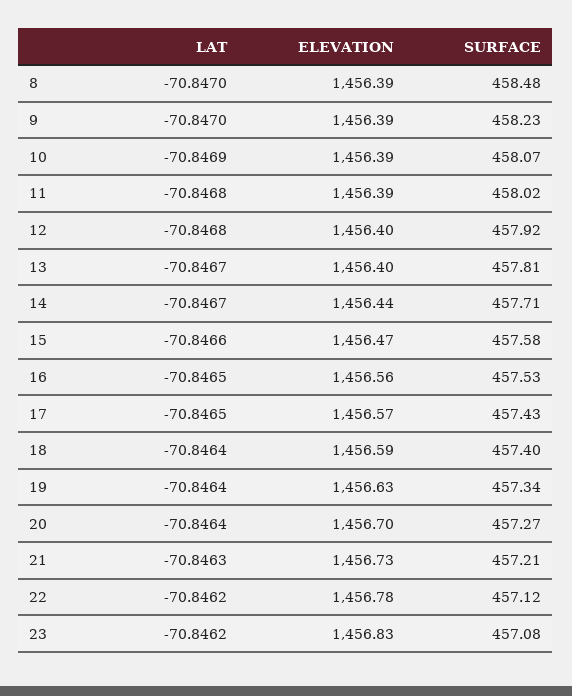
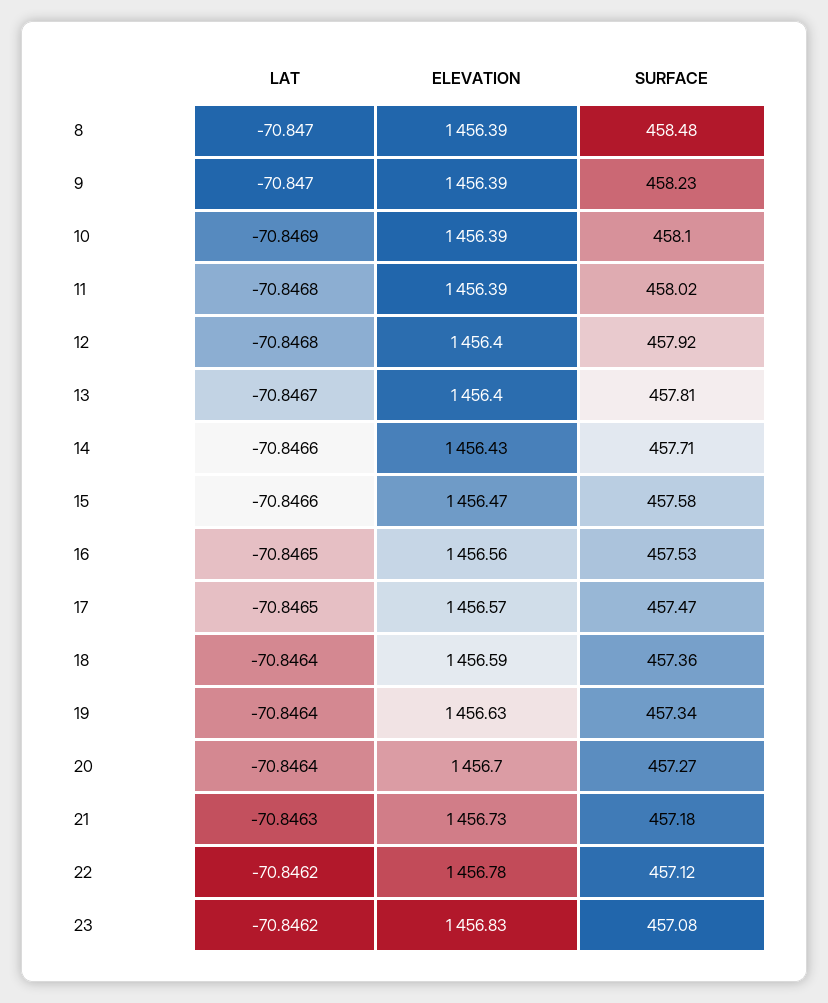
SURFACE, 10: 458.07 -> 458.1
LAT, 14: -70.8467 -> -70.8466
ELEVATION, 14: 1456.44 -> 1456.43
SURFACE, 17: 457.43 -> 457.47
SURFACE, 18: 457.4 -> 457.36
SURFACE, 21: 457.21 -> 457.18

